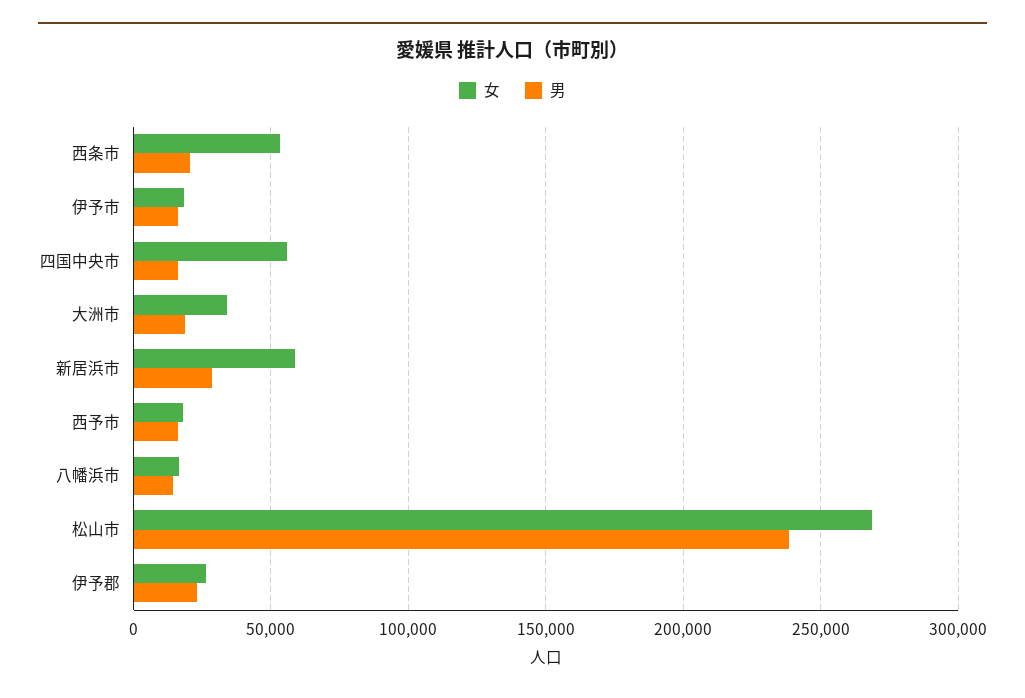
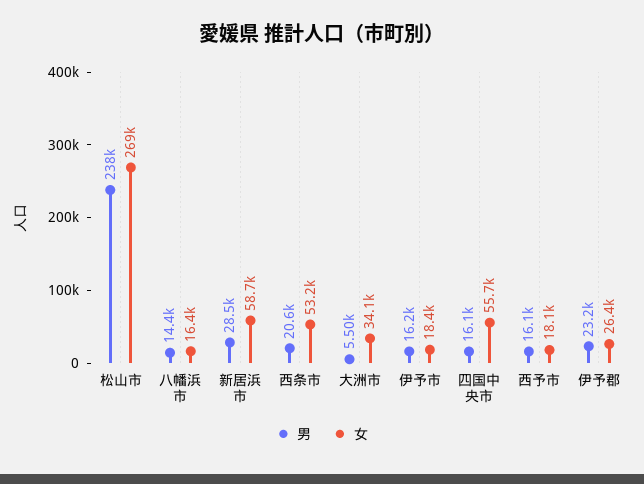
男, 大洲市: 20000 -> 5500

